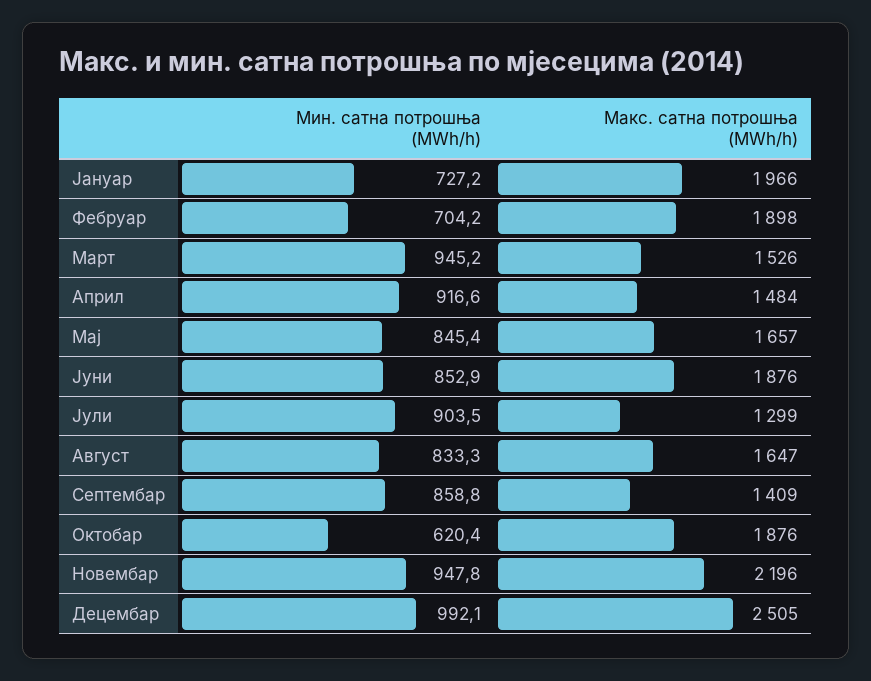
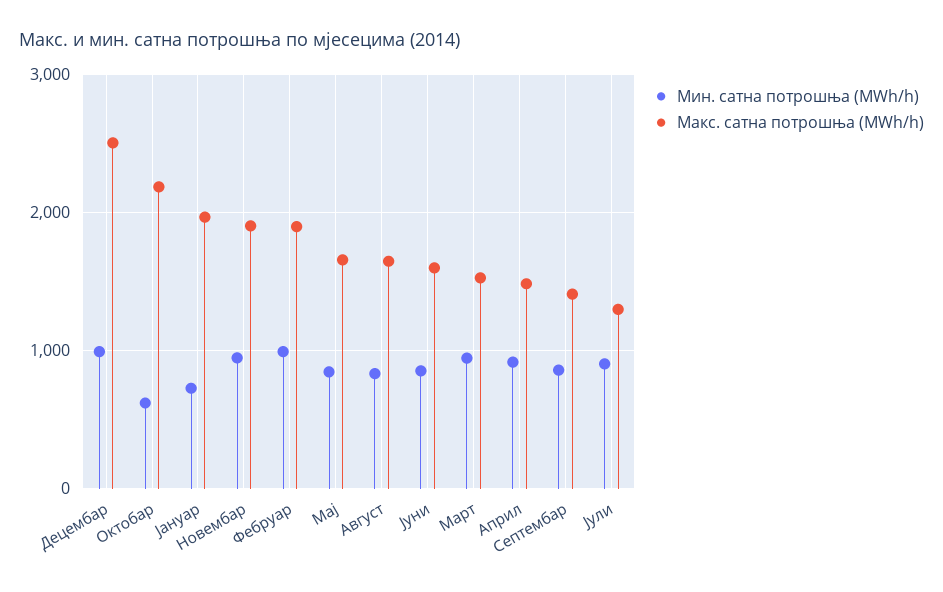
Мин. сатна потрошња (MWh/h), Фебруар: 704.2 -> 1000
Макс. сатна потрошња (MWh/h), Јуни: 1876 -> 1600
Макс. сатна потрошња (MWh/h), Октобар: 1876 -> 2200
Макс. сатна потрошња (MWh/h), Новембар: 2196 -> 1900

